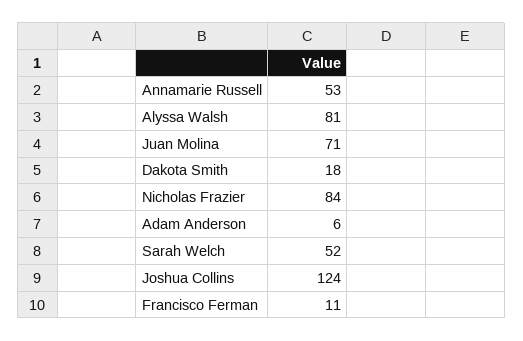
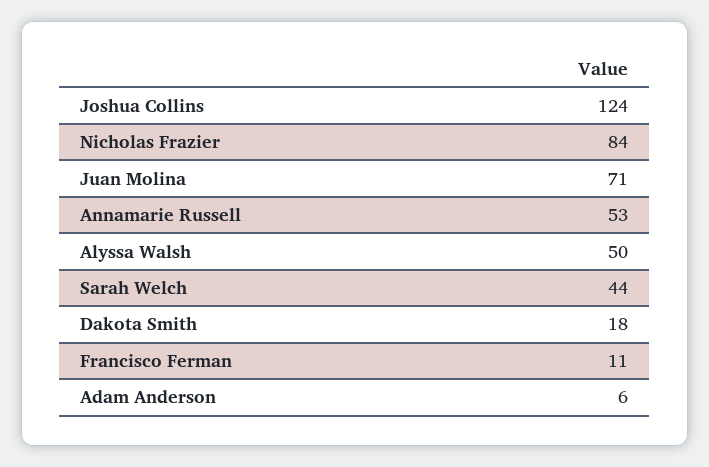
Alyssa Walsh: 81 -> 50
Sarah Welch: 52 -> 44

